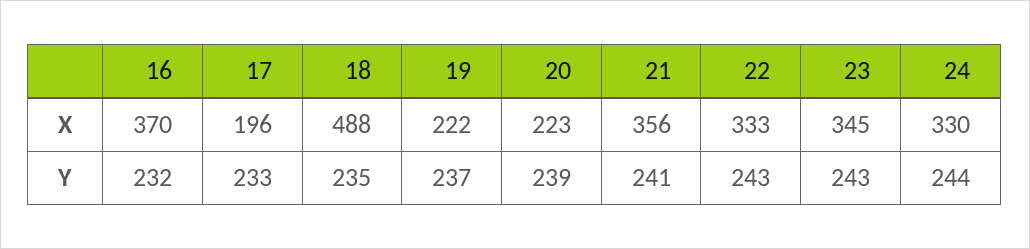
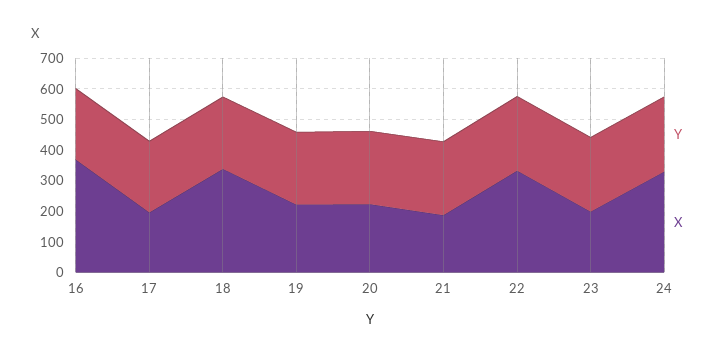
X, 18: 488 -> 350
X, 21: 356 -> 200
X, 23: 345 -> 200

